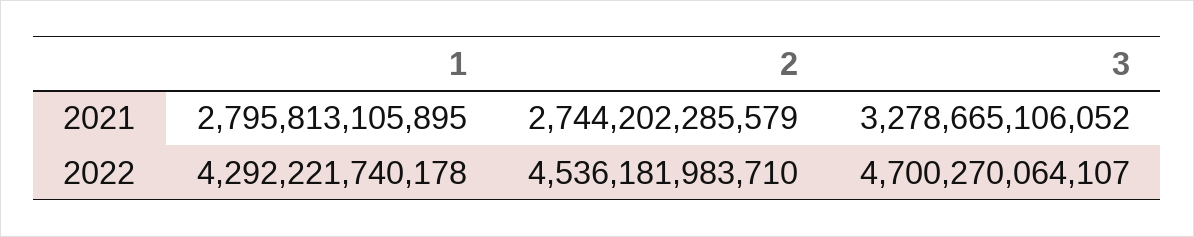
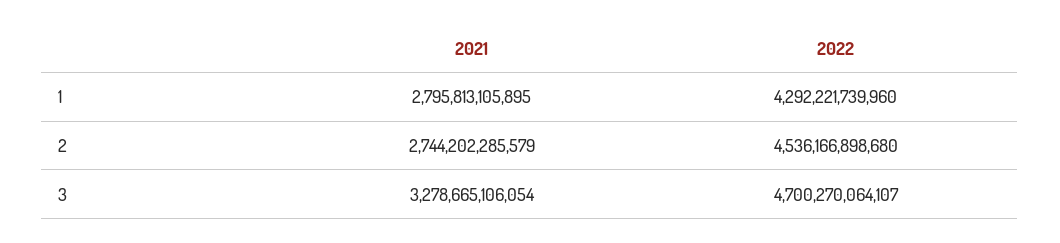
3, 2021: 3278665106052 -> 3278665106054
1, 2022: 4292221740178 -> 4292221739960
2, 2022: 4536181983710 -> 4536166898680

